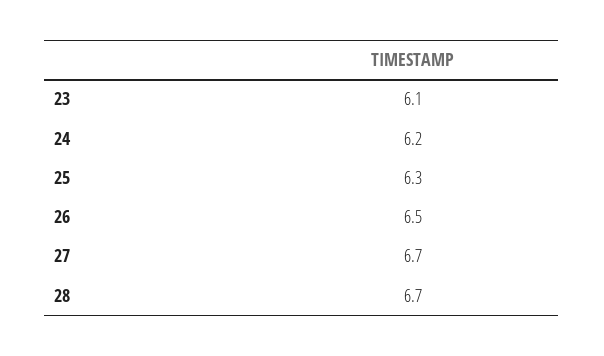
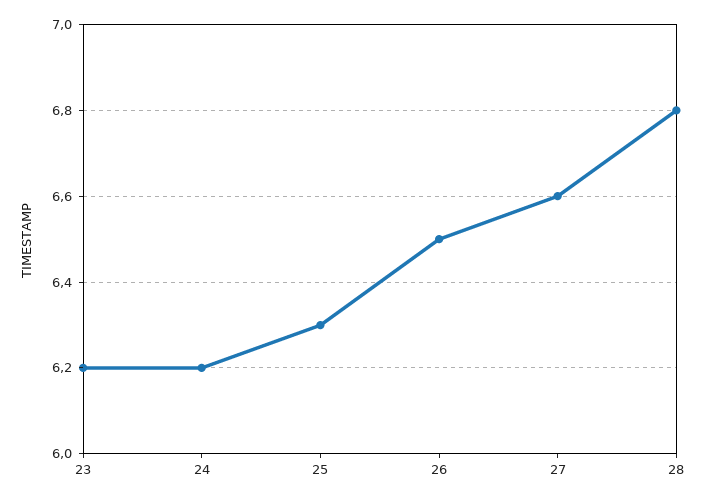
23: 6.1 -> 6.2
27: 6.7 -> 6.6
28: 6.7 -> 6.8

